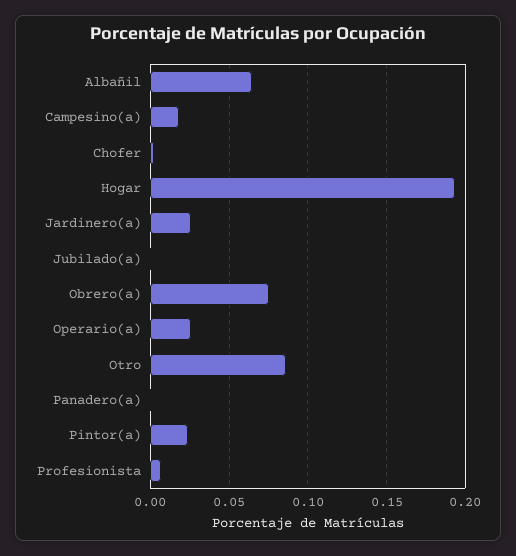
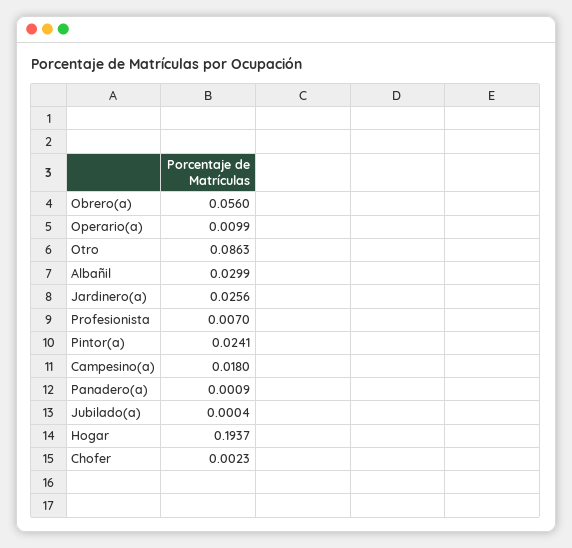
Albañil: 0.065 -> 0.0299
Obrero(a): 0.075 -> 0.056
Operario(a): 0.025 -> 0.0099

